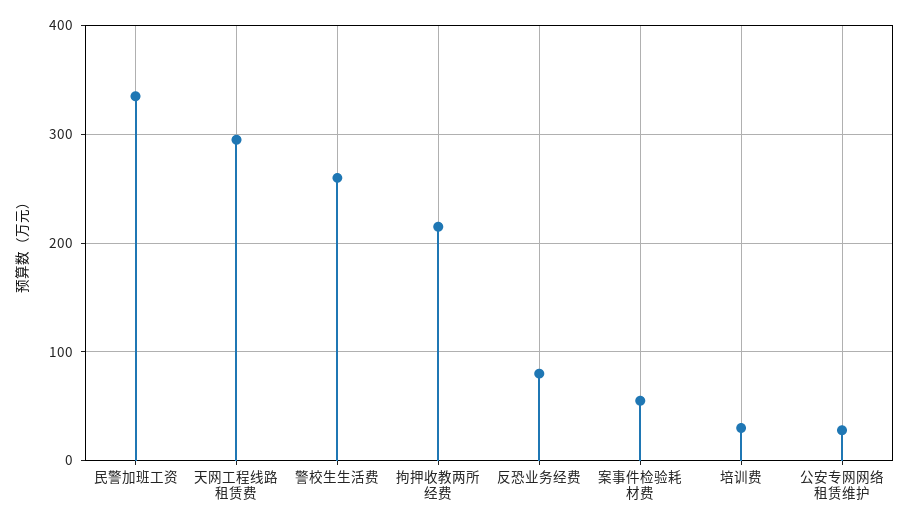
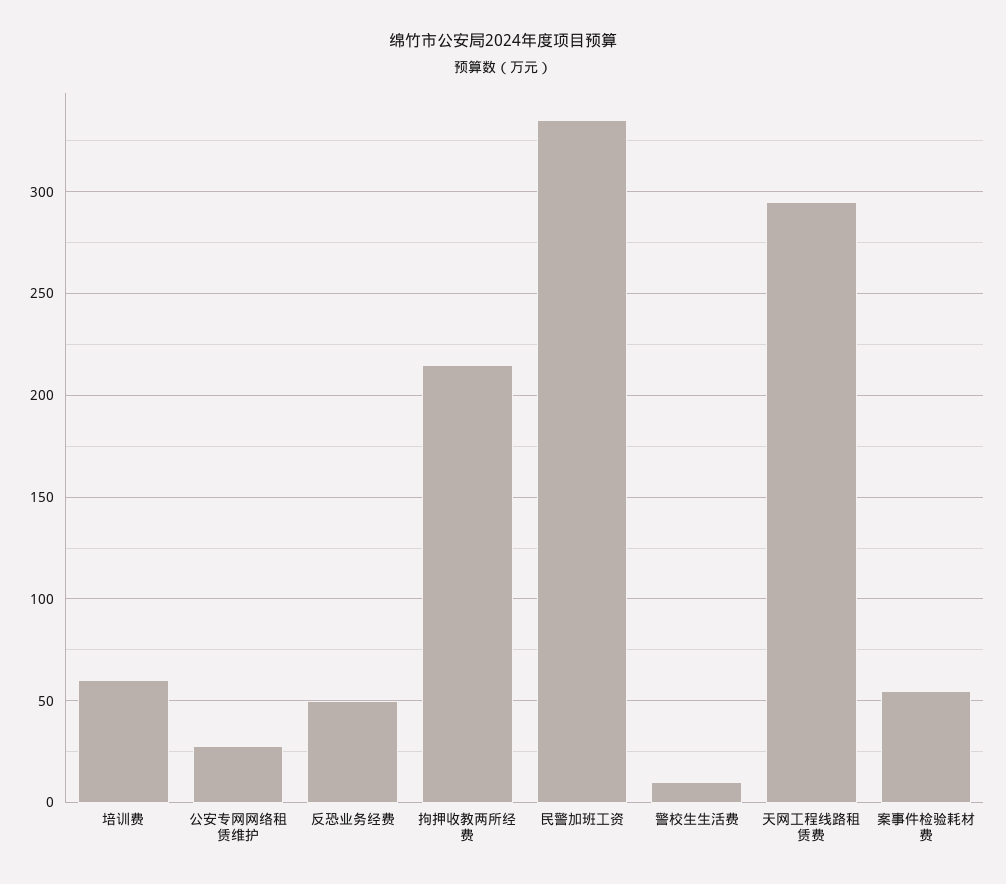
警校生生活费: 260 -> 10
反恐业务经费: 80 -> 50
培训费: 30 -> 60

